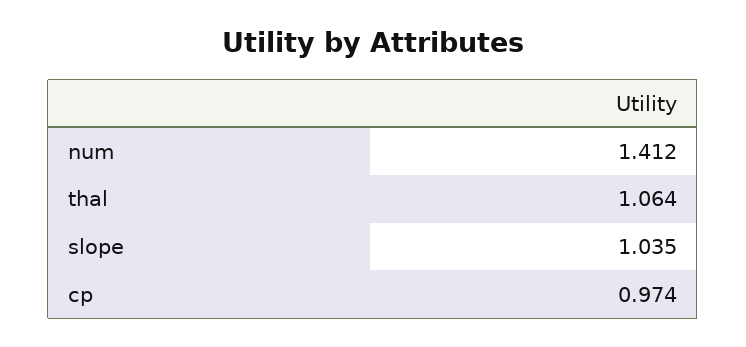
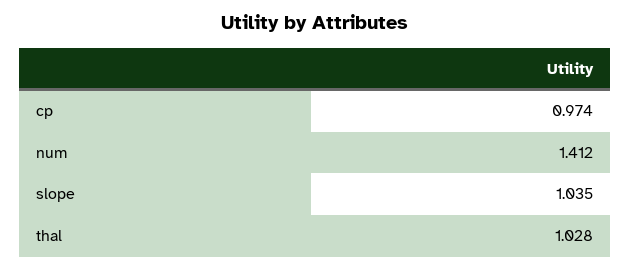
thal: 1.064 -> 1.028

